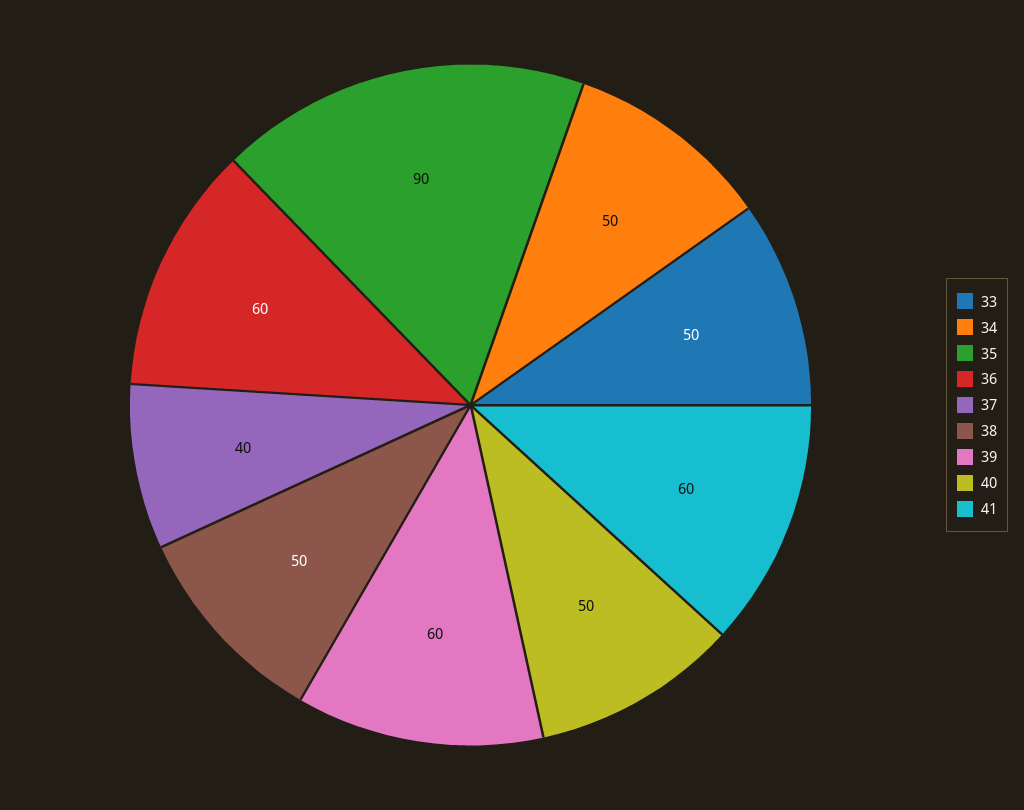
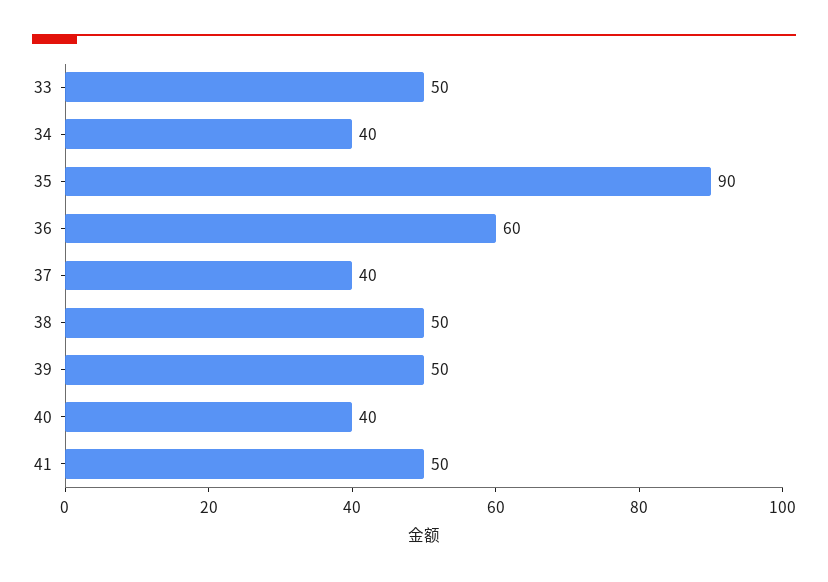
34: 50 -> 40
39: 60 -> 50
40: 50 -> 40
41: 60 -> 50

